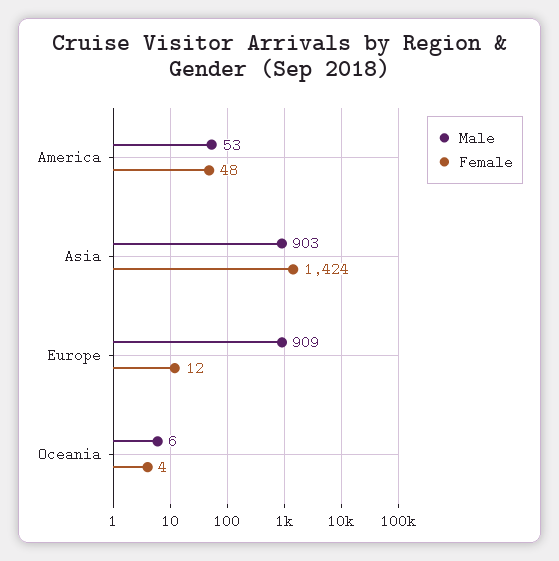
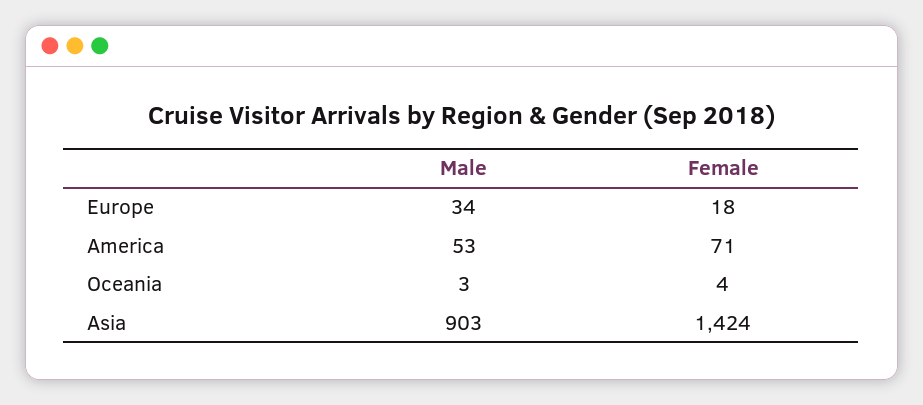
Female, America: 48 -> 71
Male, Europe: 909 -> 34
Female, Europe: 12 -> 18
Male, Oceania: 6 -> 3

